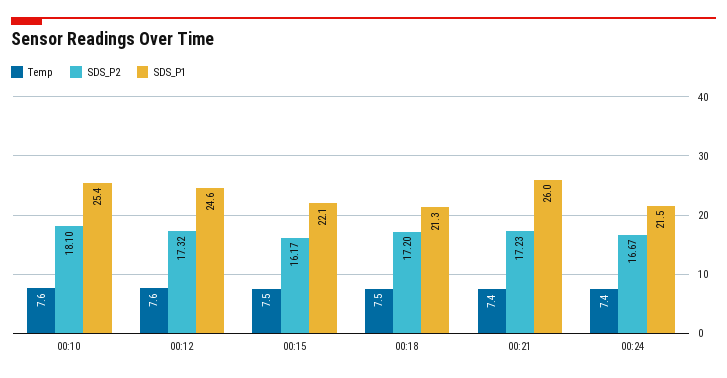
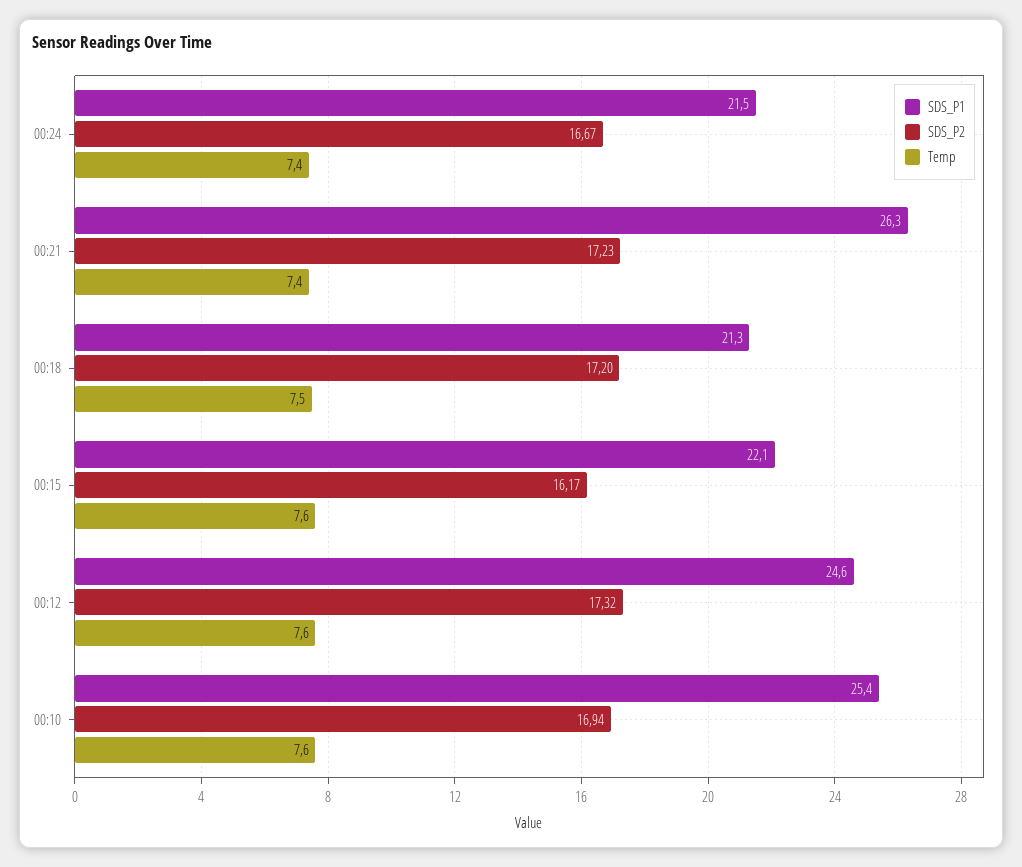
SDS_P2, 00:10: 18.1 -> 16.94
Temp, 00:15: 7.5 -> 7.6
SDS_P1, 00:21: 26 -> 26.3

